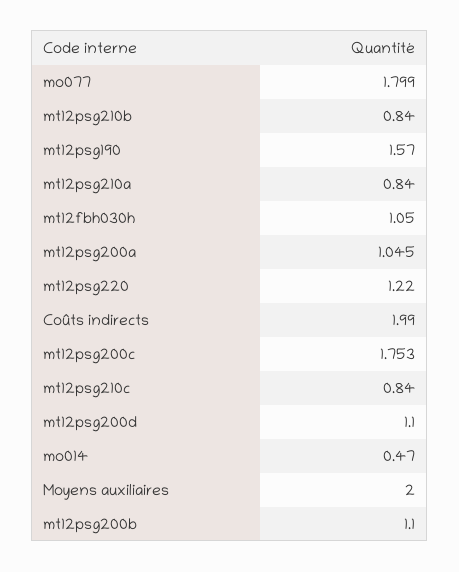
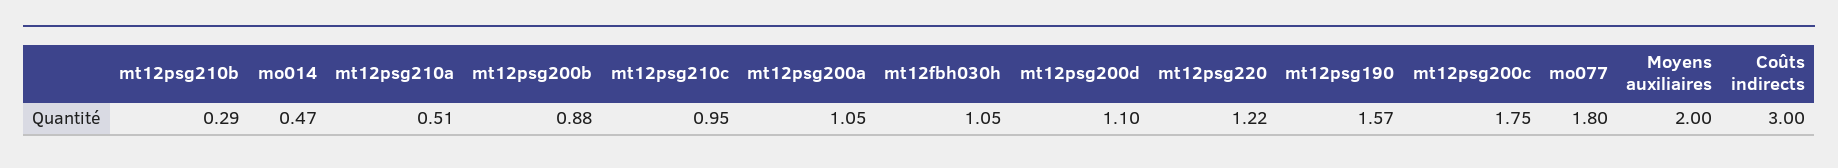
mt12psg210b: 0.84 -> 0.29
mt12psg210a: 0.84 -> 0.51
Coûts indirects: 1.99 -> 3
mt12psg210c: 0.84 -> 0.95
mt12psg200b: 1.1 -> 0.88

